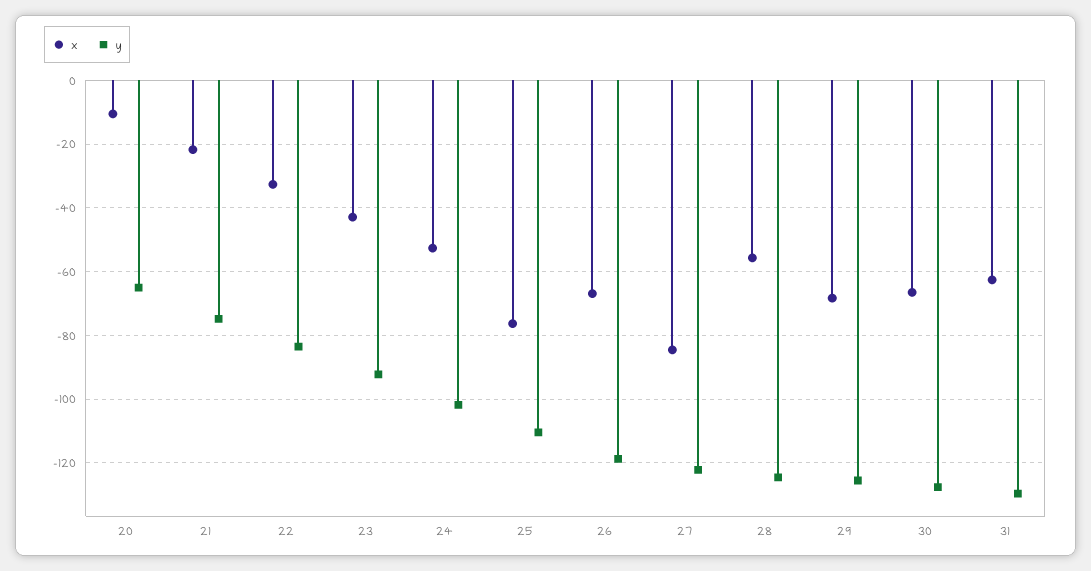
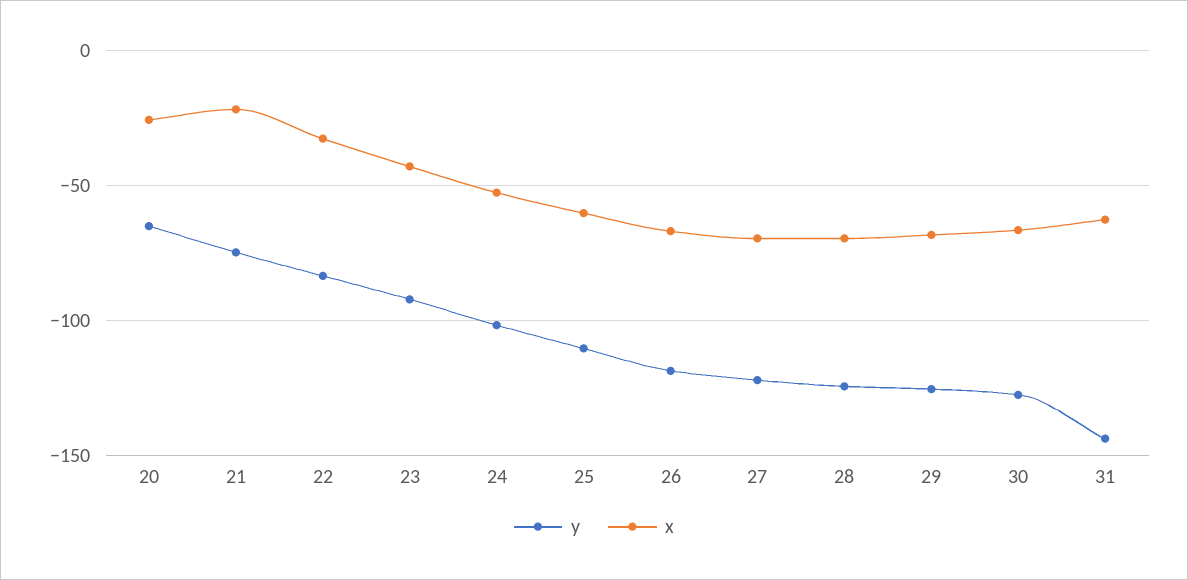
x, 20: -10 -> -25
x, 25: -76 -> -60
x, 27: -84 -> -70
x, 28: -56 -> -70
y, 31: -130 -> -145

